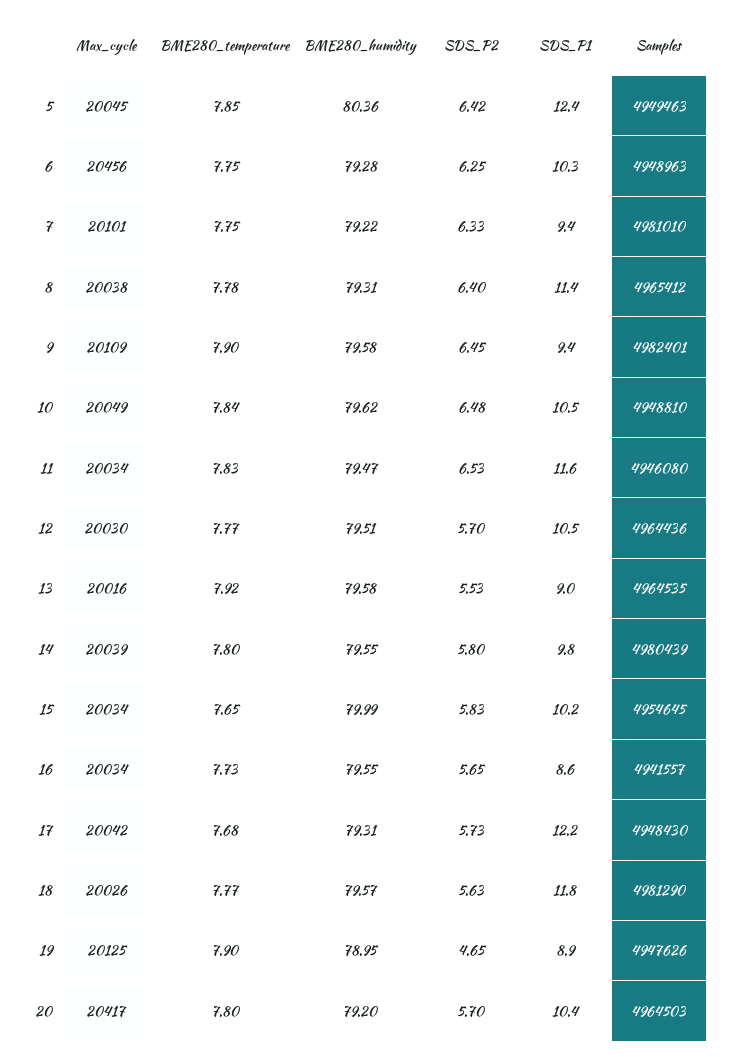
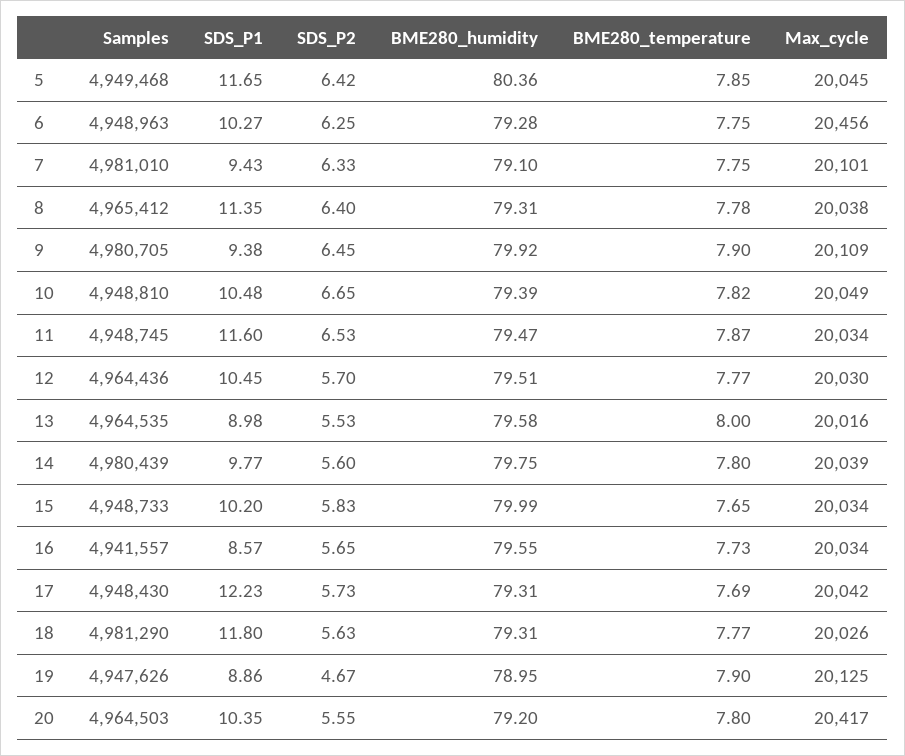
SDS_P1, 5: 12.4 -> 11.65
Samples, 5: 4949463 -> 4949468
BME280_humidity, 7: 79.22 -> 79.1
BME280_humidity, 9: 79.58 -> 79.92
Samples, 9: 4982401 -> 4980705
BME280_temperature, 10: 7.84 -> 7.82
BME280_humidity, 10: 79.62 -> 79.39
SDS_P2, 10: 6.48 -> 6.65
BME280_temperature, 11: 7.83 -> 7.87
Samples, 11: 4946080 -> 4948745
BME280_temperature, 13: 7.92 -> 8
BME280_humidity, 14: 79.55 -> 79.75
SDS_P2, 14: 5.8 -> 5.6
Samples, 15: 4954645 -> 4948733
BME280_temperature, 17: 7.68 -> 7.69
BME280_humidity, 18: 79.57 -> 79.31
SDS_P2, 19: 4.65 -> 4.67
SDS_P2, 20: 5.7 -> 5.55

